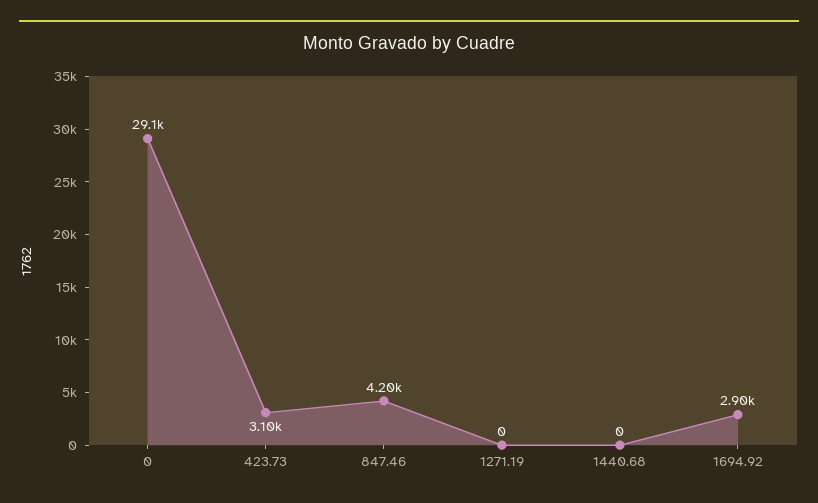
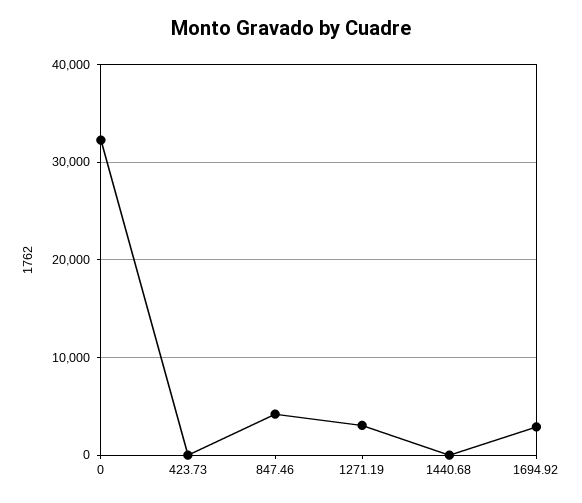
0: 29100 -> 32000
423.73: 3100 -> 0
1271.19: 0 -> 3000

